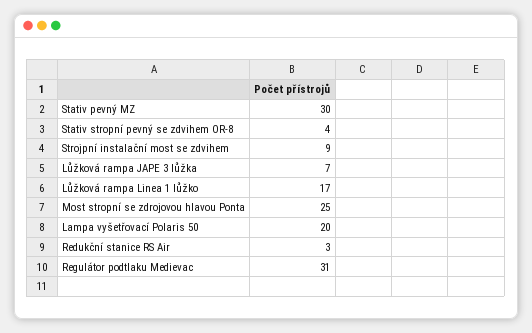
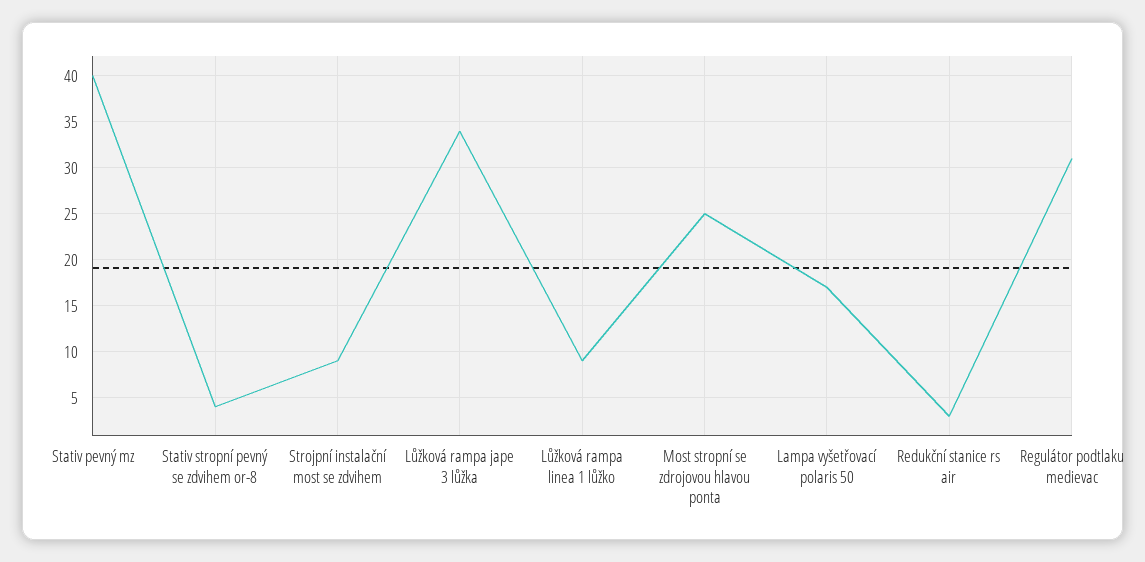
Stativ pevný MZ: 30 -> 40
Lůžková rampa JAPE 3 lůžka: 7 -> 34
Lůžková rampa Linea 1 lůžko: 17 -> 9
Lampa vyšetřovací Polaris 50: 20 -> 17

